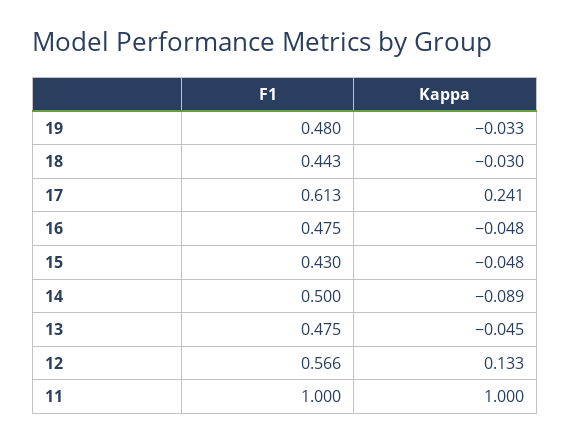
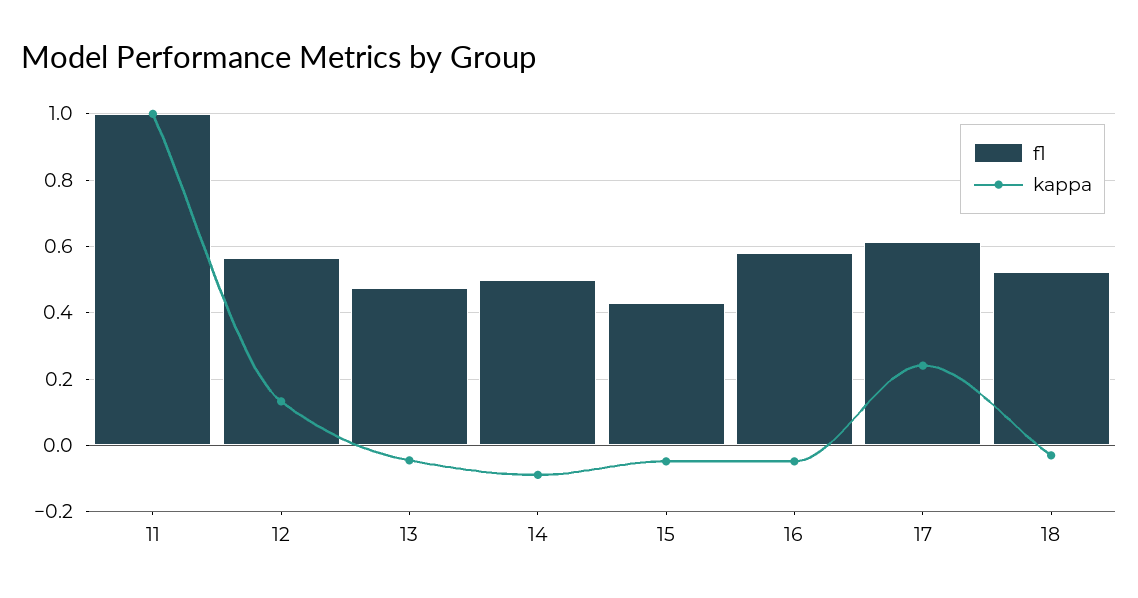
F1, 19: 0.48 -> none
Kappa, 19: -0.033 -> none
F1, 18: 0.443 -> 0.52
F1, 16: 0.475 -> 0.58

